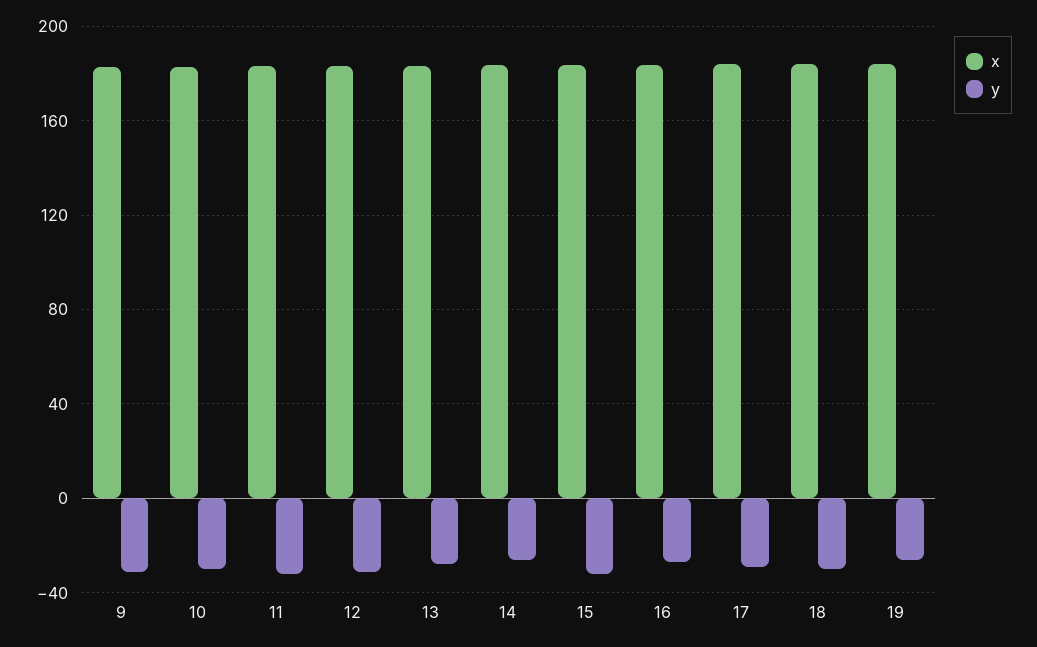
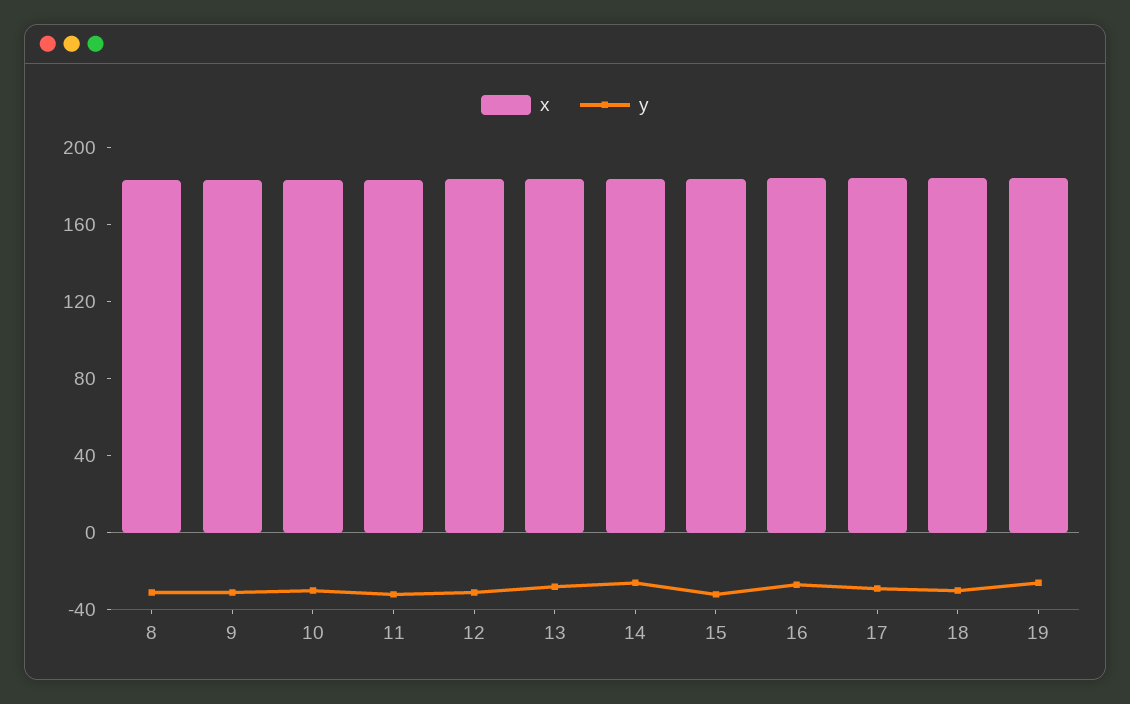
x, 8: none -> 180
y, 8: none -> -30

